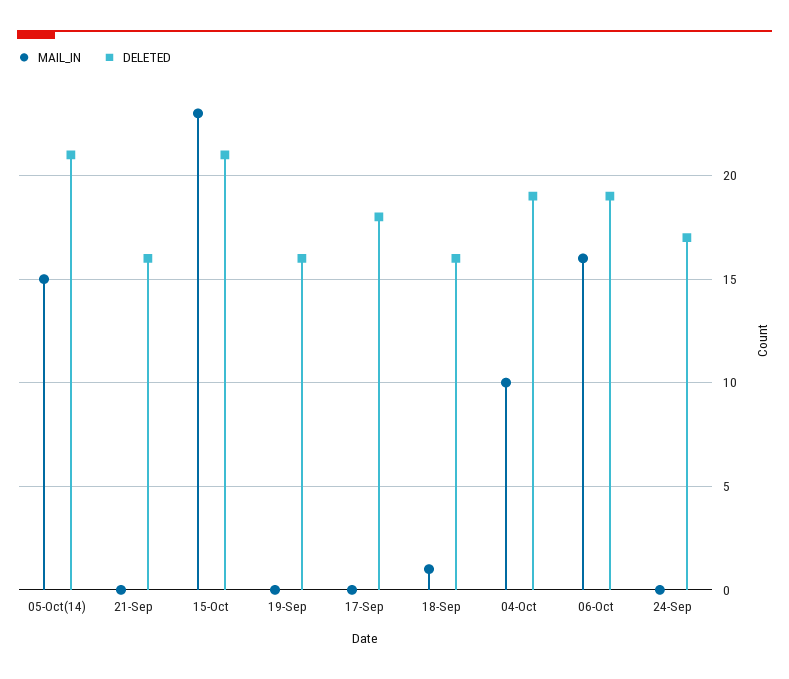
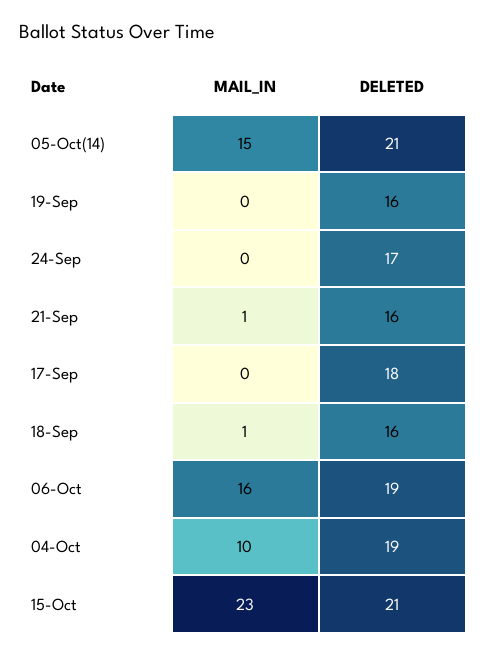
MAIL_IN, 21-Sep: 0 -> 1

